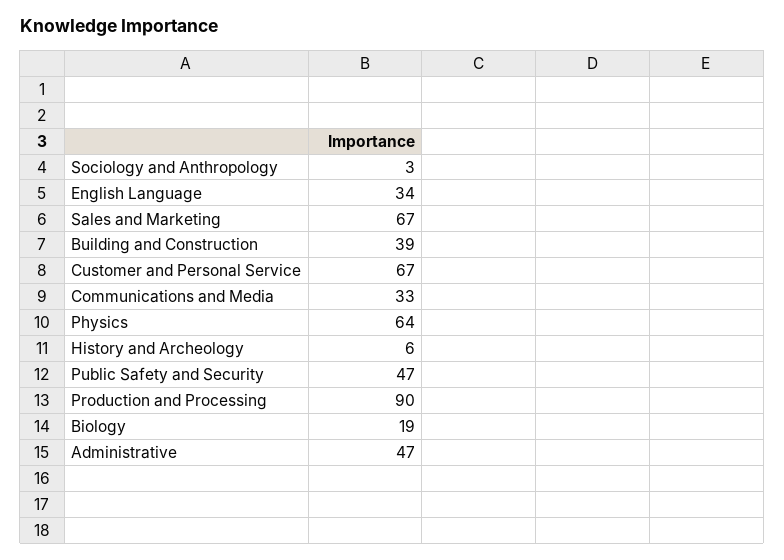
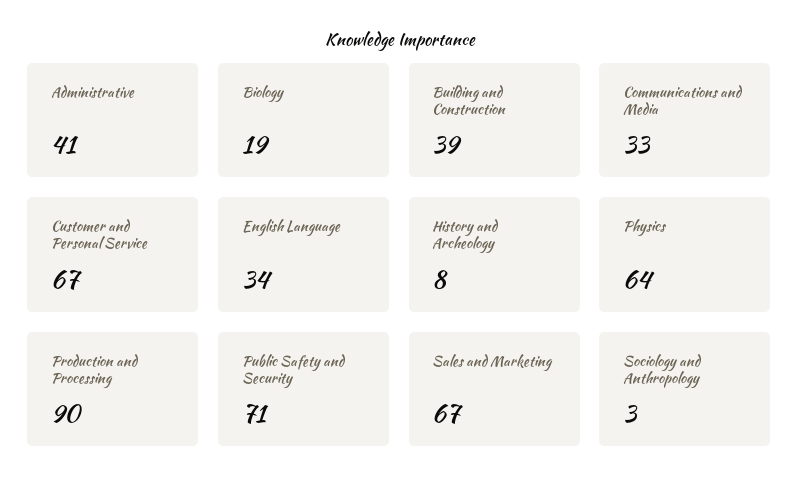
History and Archeology: 6 -> 8
Public Safety and Security: 47 -> 71
Administrative: 47 -> 41

